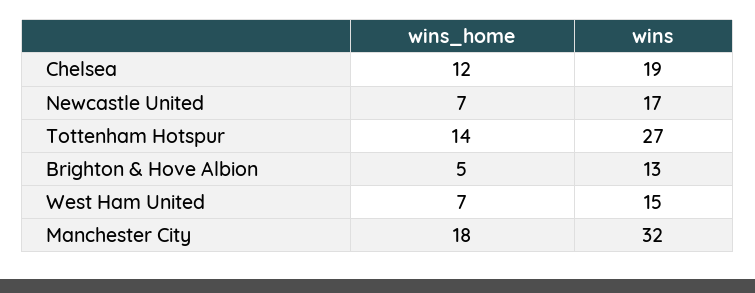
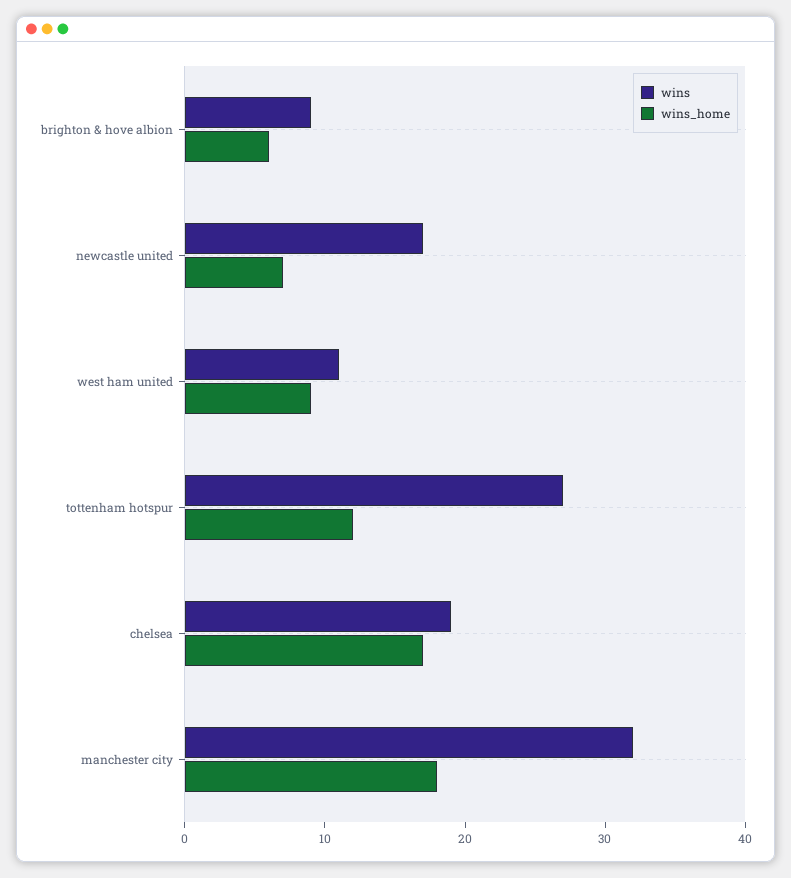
wins_home, Chelsea: 12 -> 17
wins_home, Tottenham Hotspur: 14 -> 12
wins_home, Brighton & Hove Albion: 5 -> 6
wins, Brighton & Hove Albion: 13 -> 9
wins_home, West Ham United: 7 -> 9
wins, West Ham United: 15 -> 11

